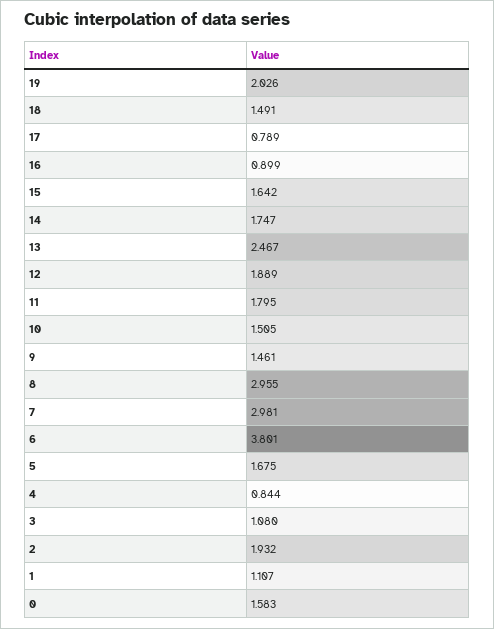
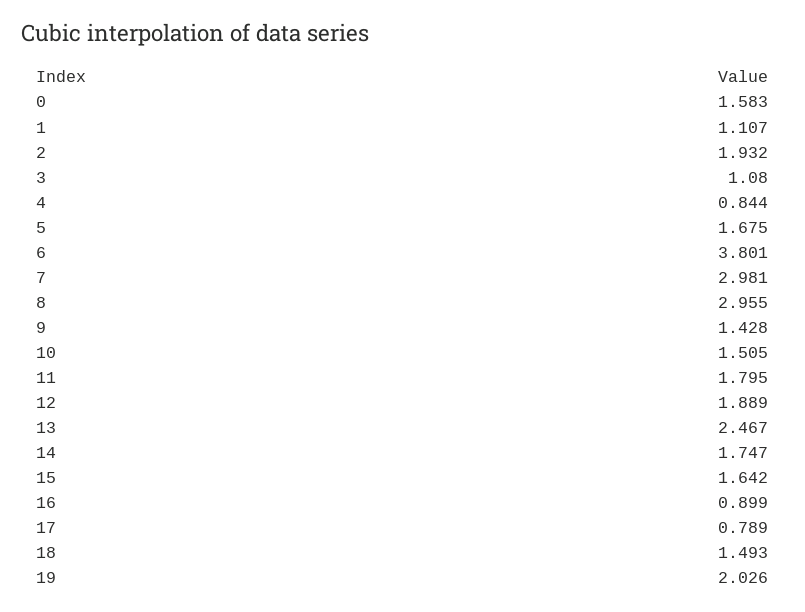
18: 1.491 -> 1.493
9: 1.461 -> 1.428

